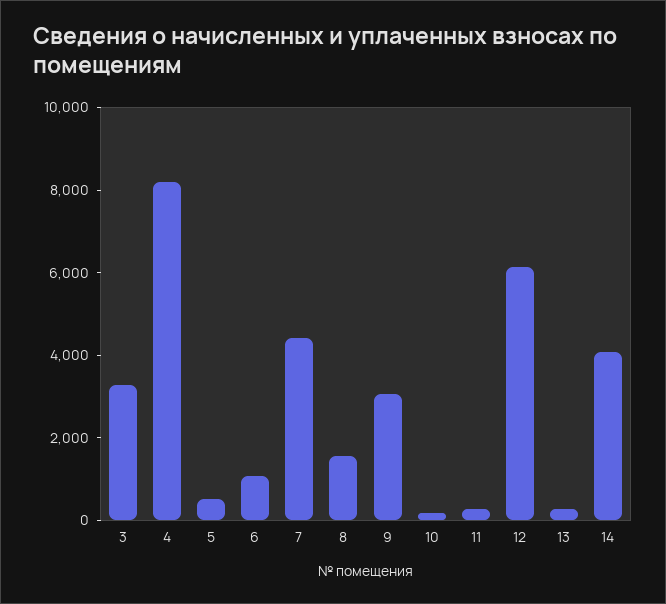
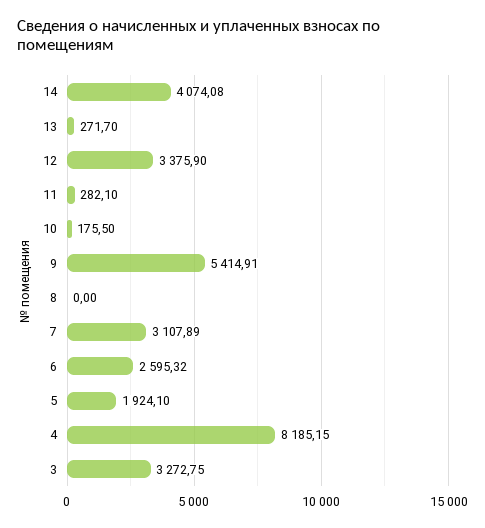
5: 500 -> 1924.1
6: 1000 -> 2595.32
7: 4500 -> 3107.89
8: 1500 -> 0
9: 3000 -> 5414.91
12: 6000 -> 3375.9

